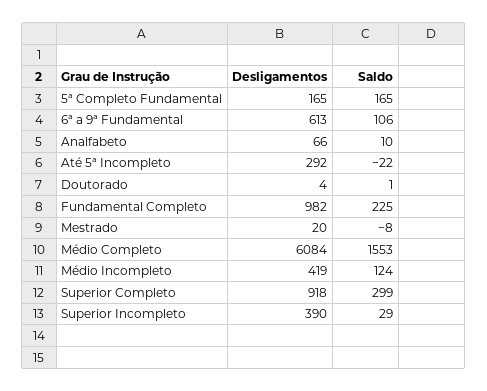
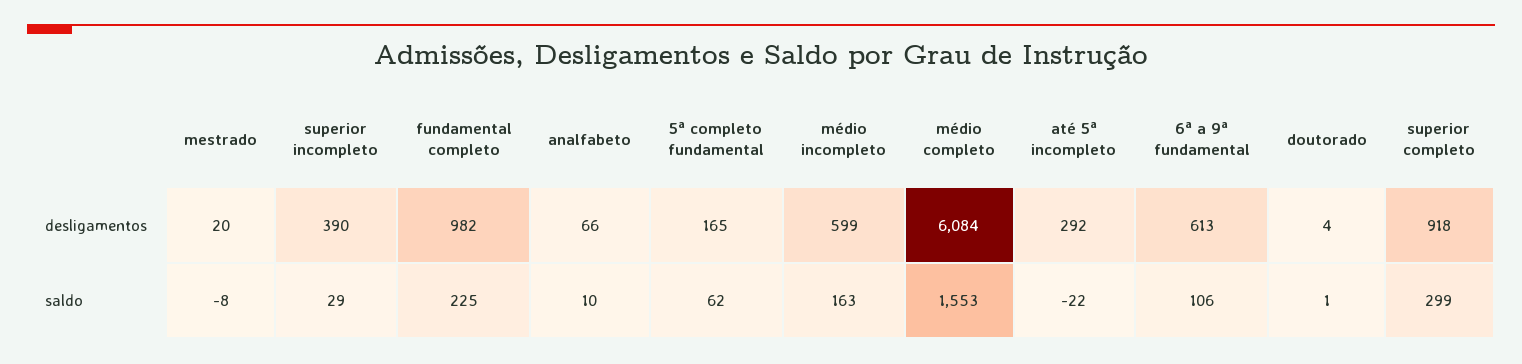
Saldo, 5ª Completo Fundamental: 165 -> 62
Desligamentos, Médio Incompleto: 419 -> 599
Saldo, Médio Incompleto: 124 -> 163

